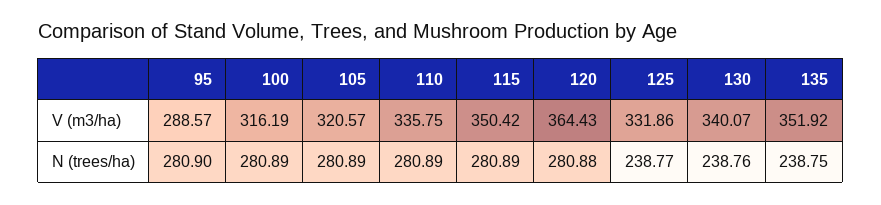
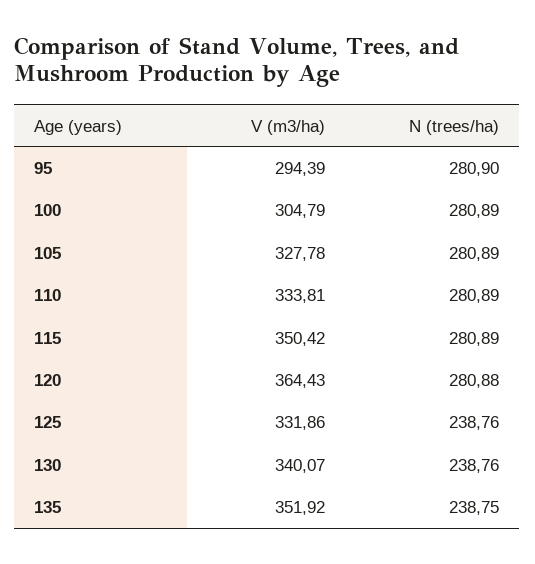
95, V (m3/ha): 288.57 -> 294.39
100, V (m3/ha): 316.19 -> 304.79
105, V (m3/ha): 320.57 -> 327.78
110, V (m3/ha): 335.75 -> 333.81
125, N (trees/ha): 238.77 -> 238.76

